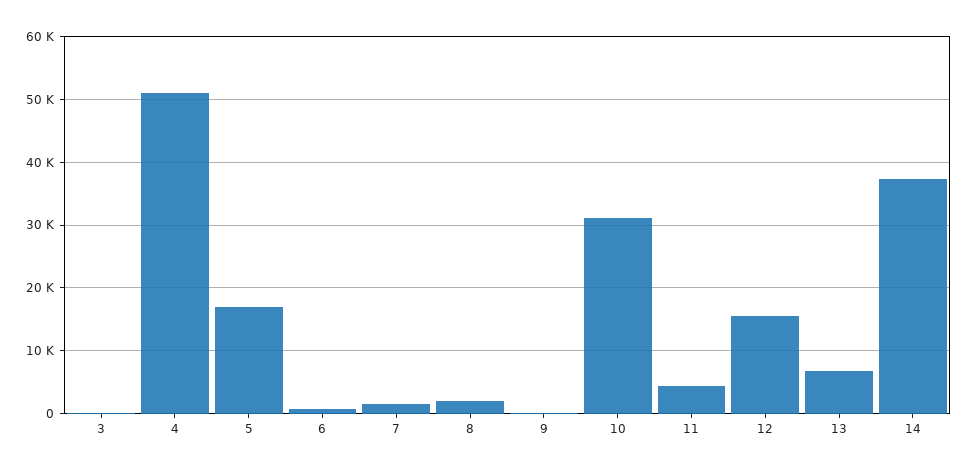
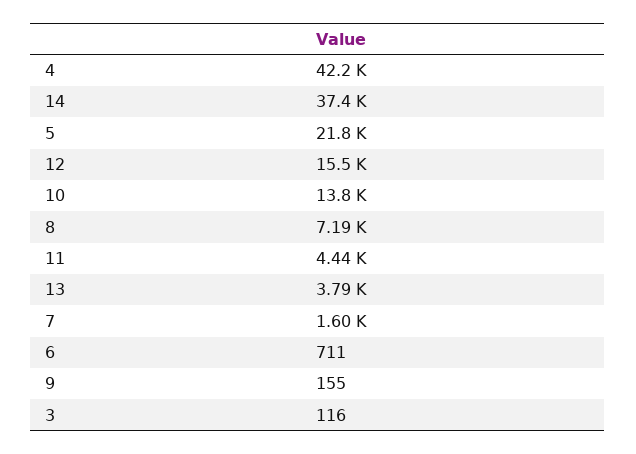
4: 51000 -> 42200
5: 17000 -> 21800
8: 2000 -> 7190
10: 31000 -> 13800
13: 7000 -> 3790

